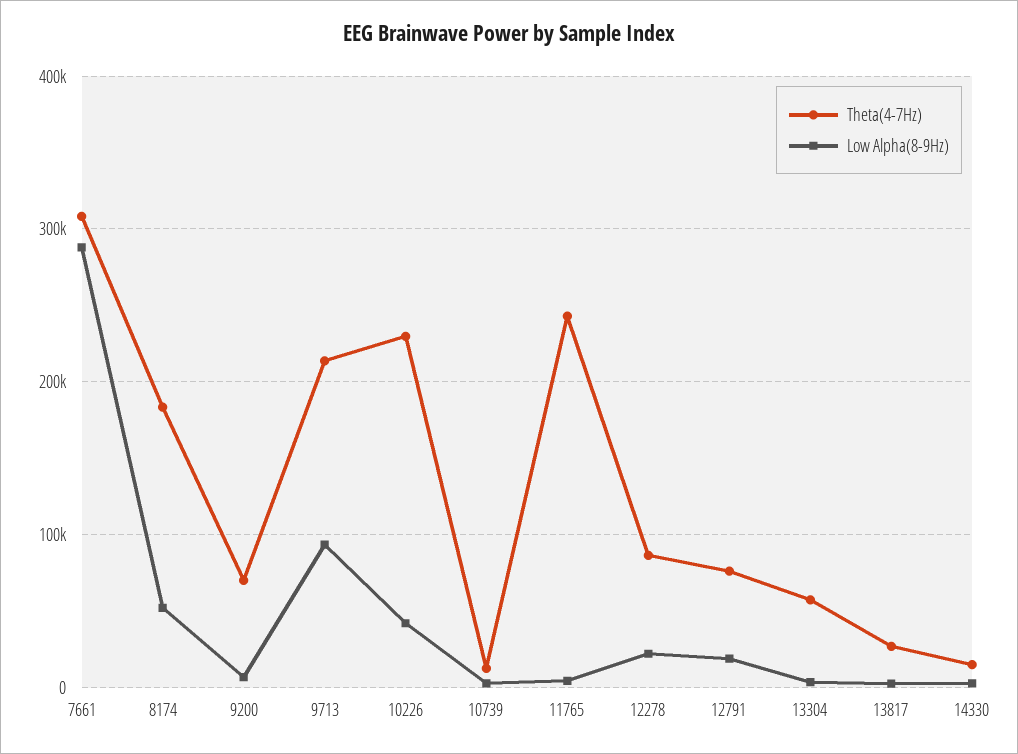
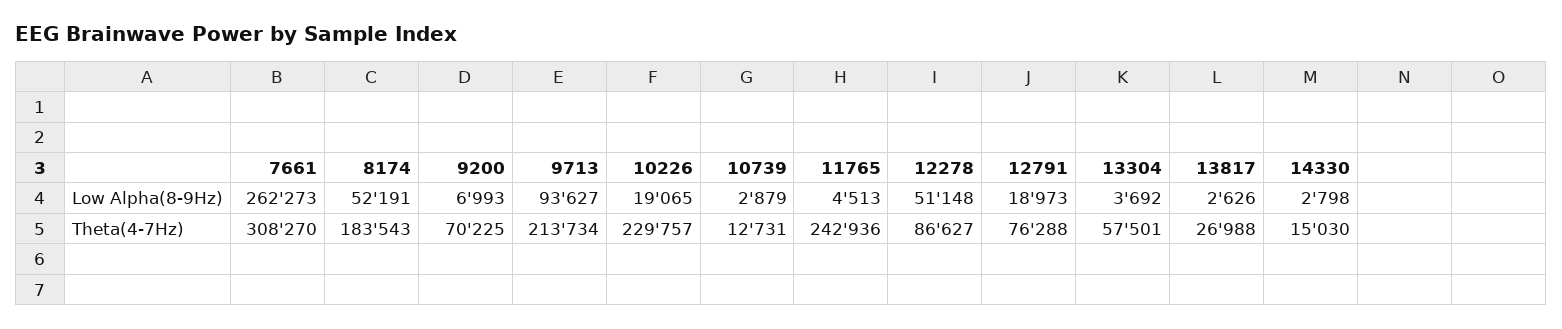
Low Alpha(8-9Hz), 7661: 290000 -> 262273
Low Alpha(8-9Hz), 10226: 40000 -> 19065
Low Alpha(8-9Hz), 12278: 20000 -> 51148

